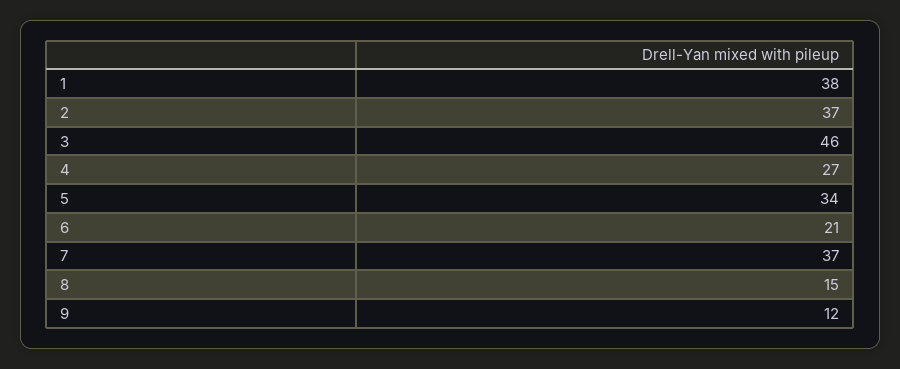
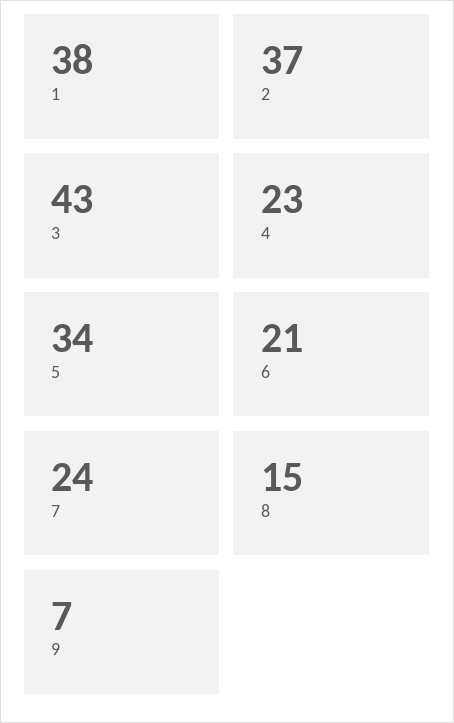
3: 46 -> 43
4: 27 -> 23
7: 37 -> 24
9: 12 -> 7

